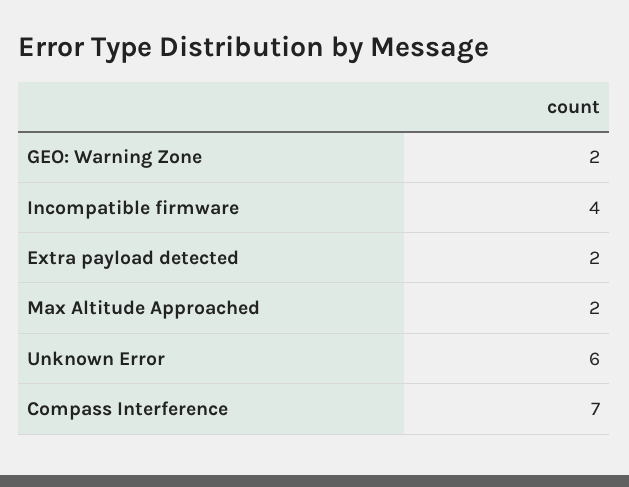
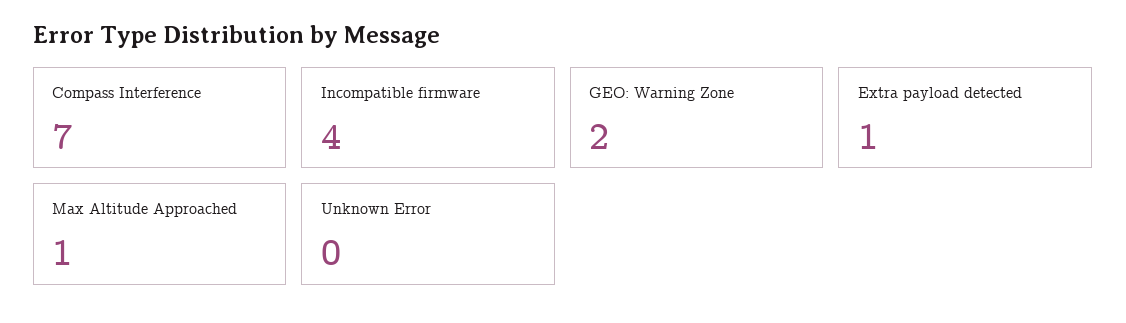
Extra payload detected: 2 -> 1
Max Altitude Approached: 2 -> 1
Unknown Error: 6 -> 0

